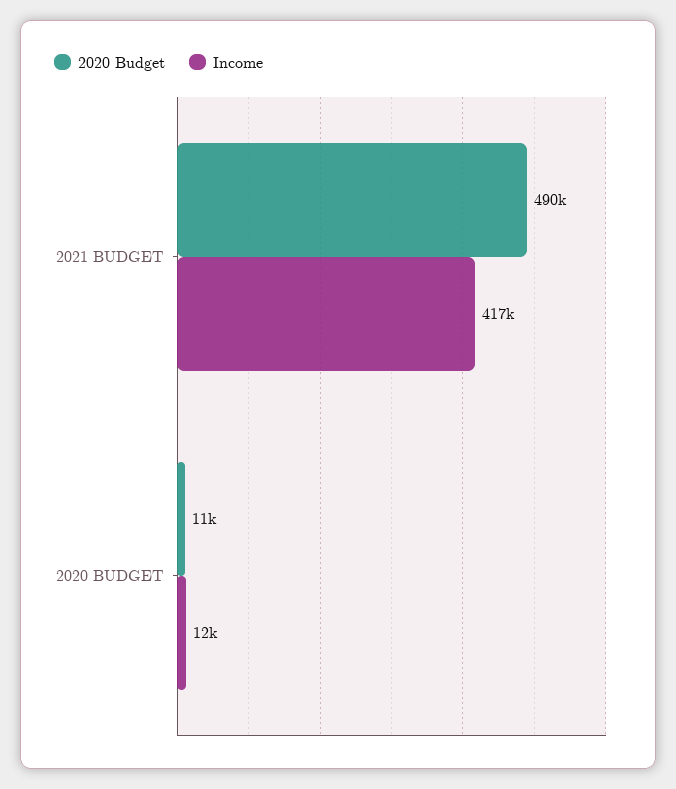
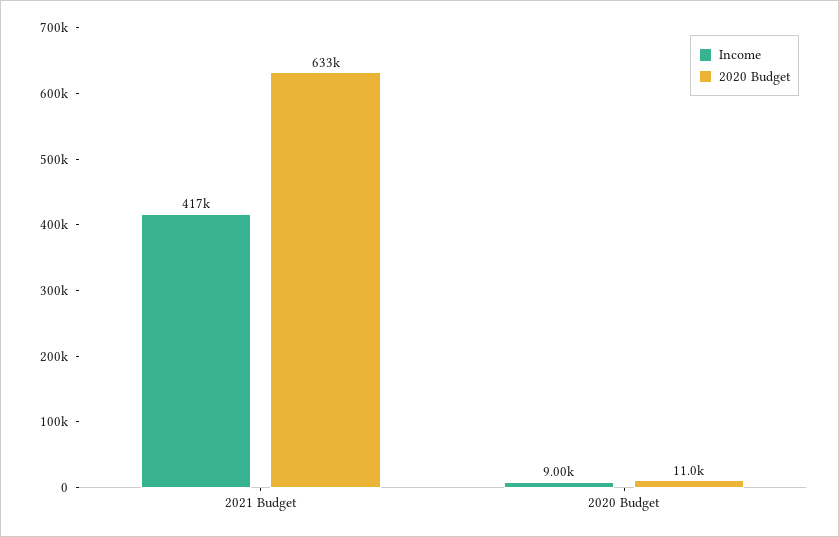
2020 Budget, 2021 BUDGET: 490000 -> 633000
Income, 2020 BUDGET: 12000 -> 9000

